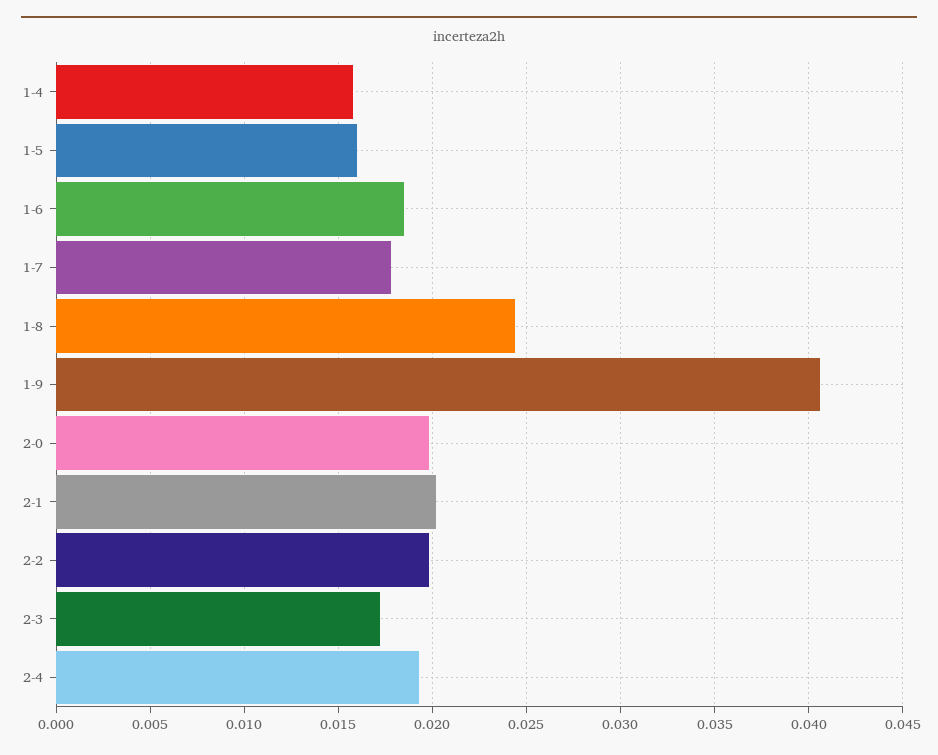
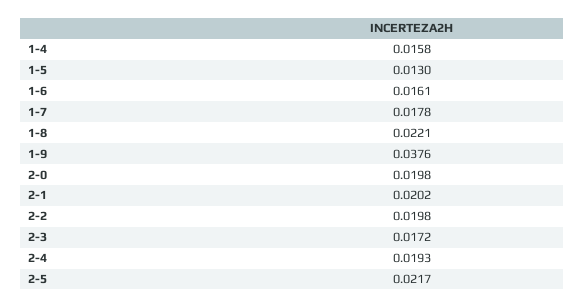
1-5: 0.016 -> 0.013
1-6: 0.0185 -> 0.0161
1-8: 0.0245 -> 0.0221
1-9: 0.0405 -> 0.0376
2-5: none -> 0.0217

